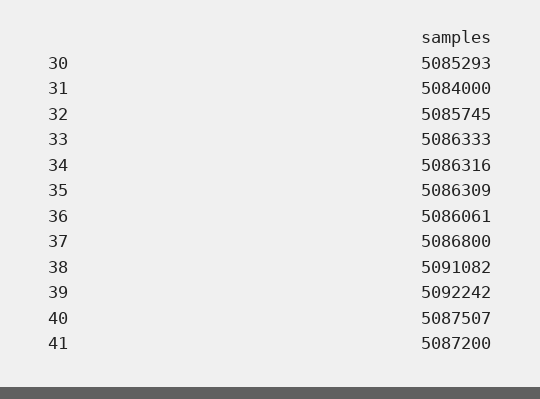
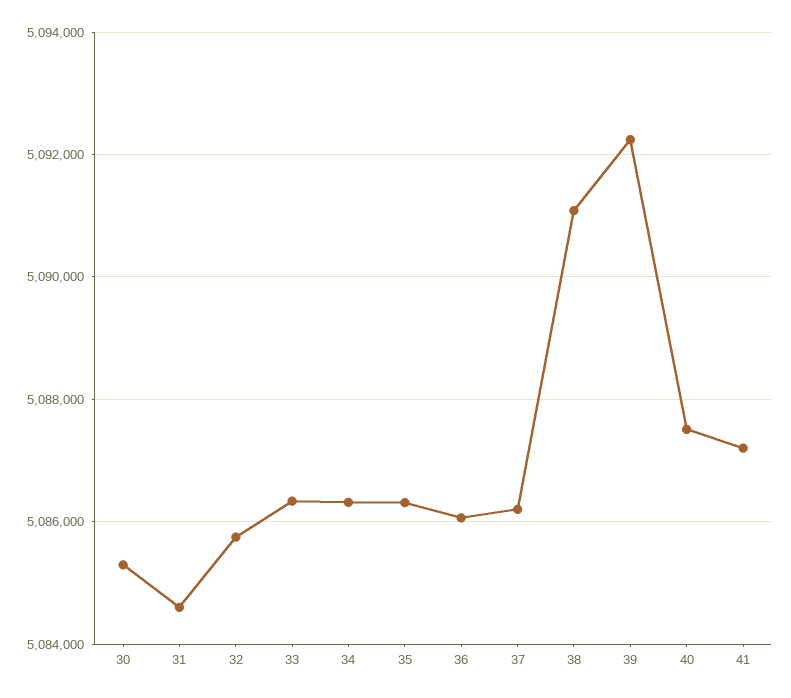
31: 5084000 -> 5084600
37: 5086800 -> 5086200

